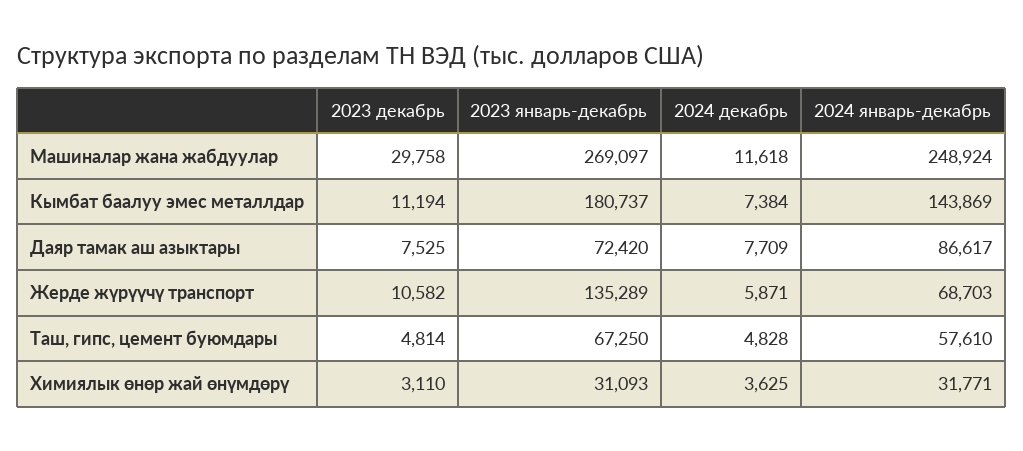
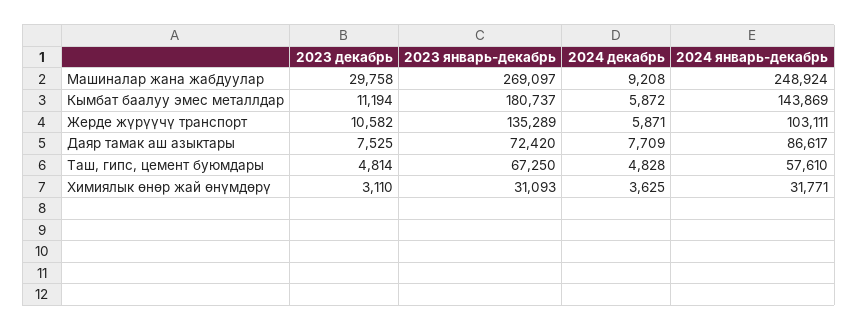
2024 декабрь, Машиналар жана жабдуулар: 11618 -> 9208
2024 декабрь, Кымбат баалуу эмес металлдар: 7384 -> 5872
2024 январь-декабрь, Жерде жүрүүчү транспорт: 68703 -> 103111

